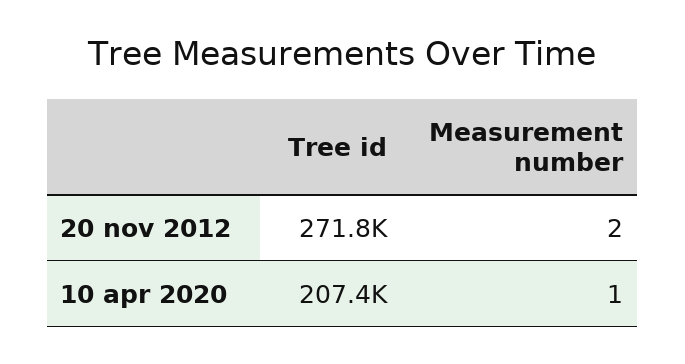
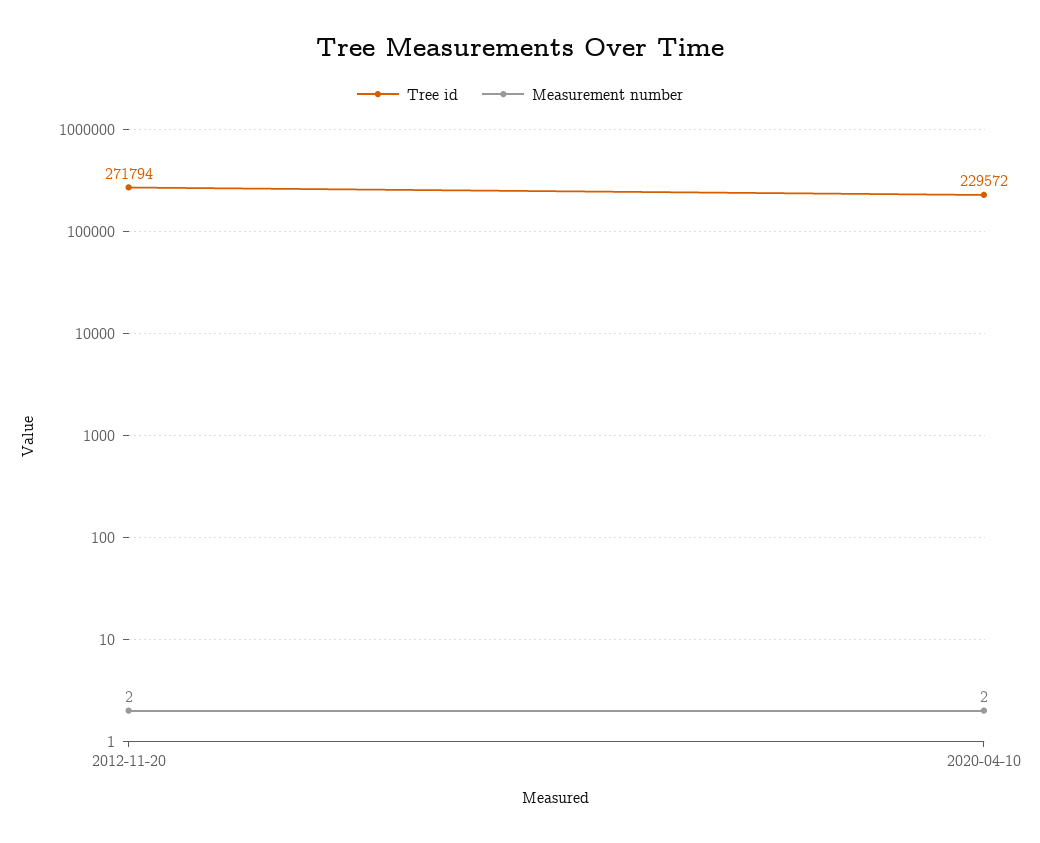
Tree id, 10 apr 2020: 207400 -> 229572
Measurement number, 10 apr 2020: 1 -> 2

